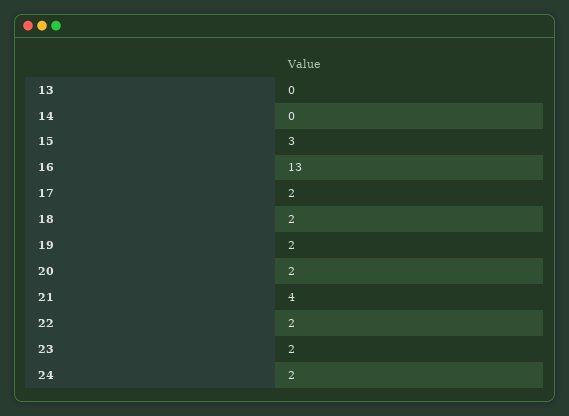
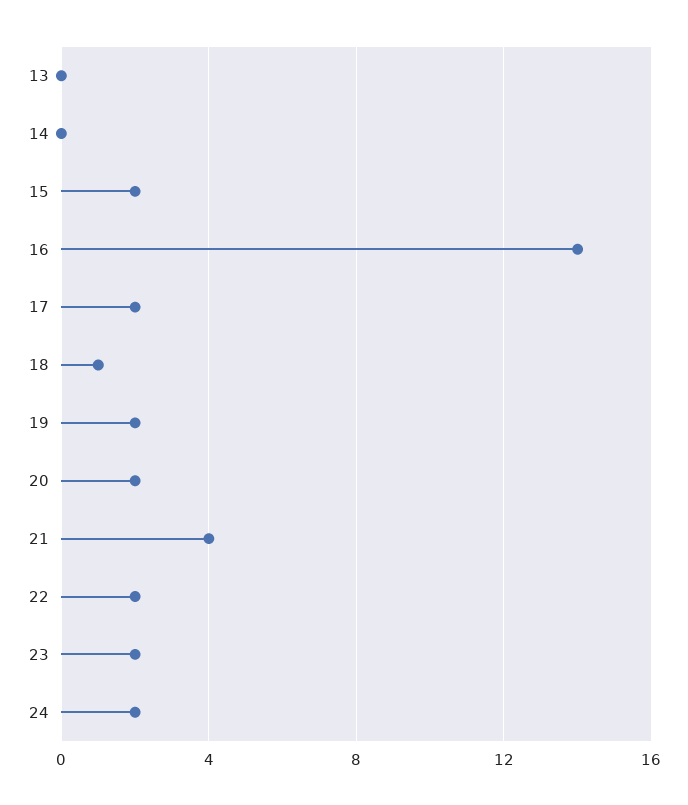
15: 3 -> 2
16: 13 -> 14
18: 2 -> 1

